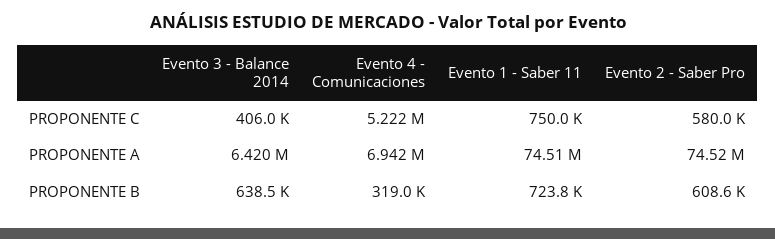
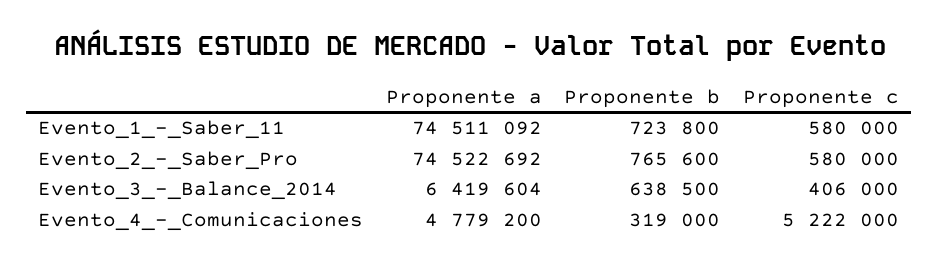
Evento 1 - Saber 11, PROPONENTE C: 750000 -> 580000
Evento 4 - Comunicaciones, PROPONENTE A: 6942000 -> 4779200
Evento 2 - Saber Pro, PROPONENTE B: 608600 -> 765600

